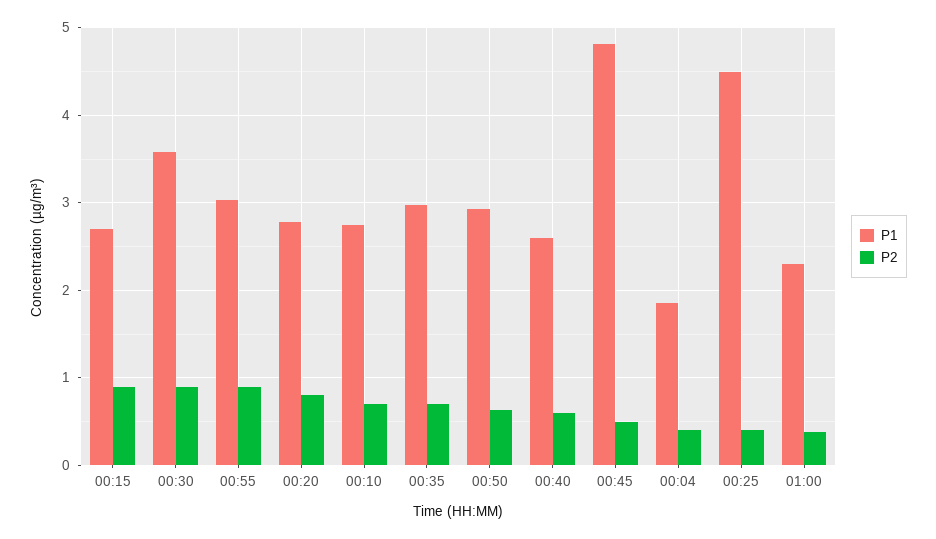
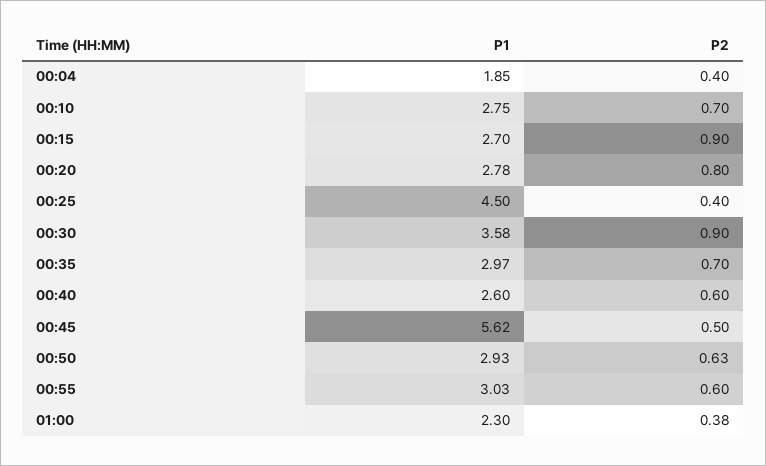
P2, 00:55: 0.9 -> 0.6
P1, 00:45: 4.8 -> 5.62

